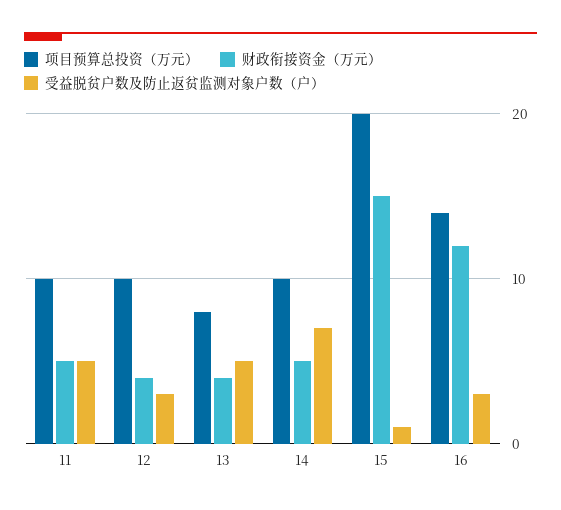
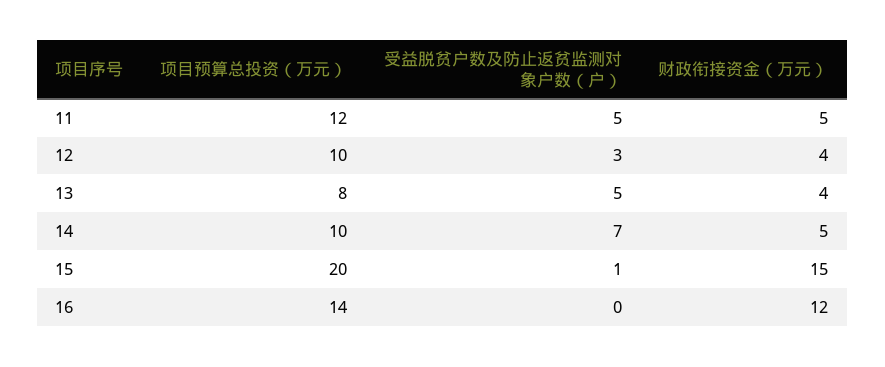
项目预算总投资（万元）, 11: 10 -> 12
受益脱贫户数及防止返贫监测对象户数（户）, 16: 3 -> 0

